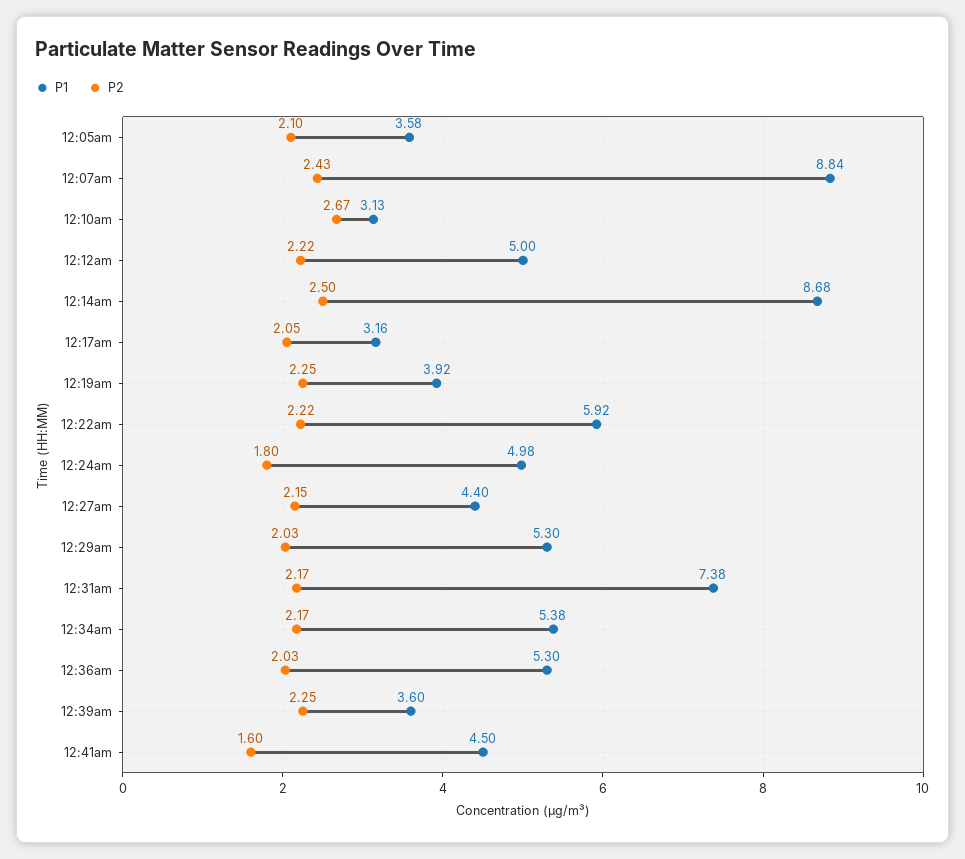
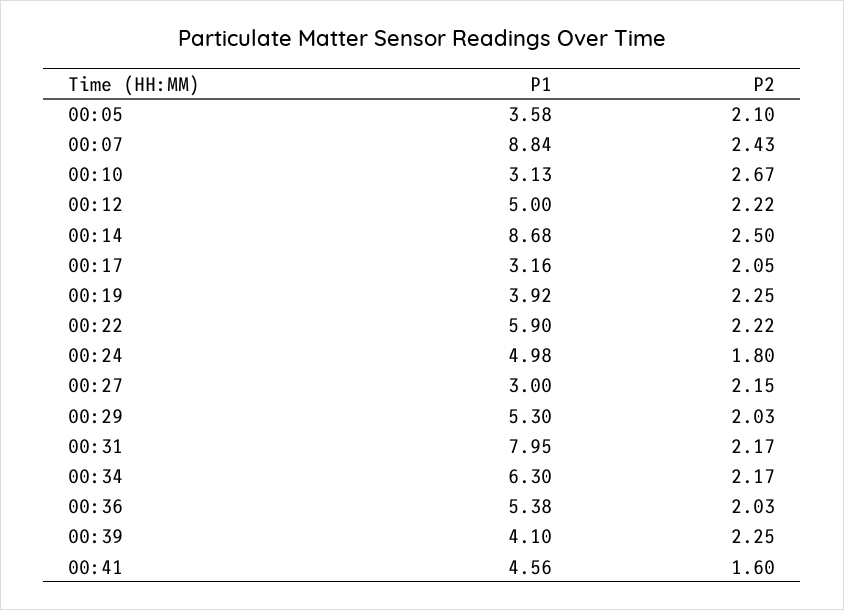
P1, 12:22am: 5.92 -> 5.9
P1, 12:27am: 4.4 -> 3
P1, 12:31am: 7.38 -> 7.95
P1, 12:34am: 5.38 -> 6.3
P1, 12:36am: 5.3 -> 5.38
P1, 12:39am: 3.6 -> 4.1
P1, 12:41am: 4.5 -> 4.56

